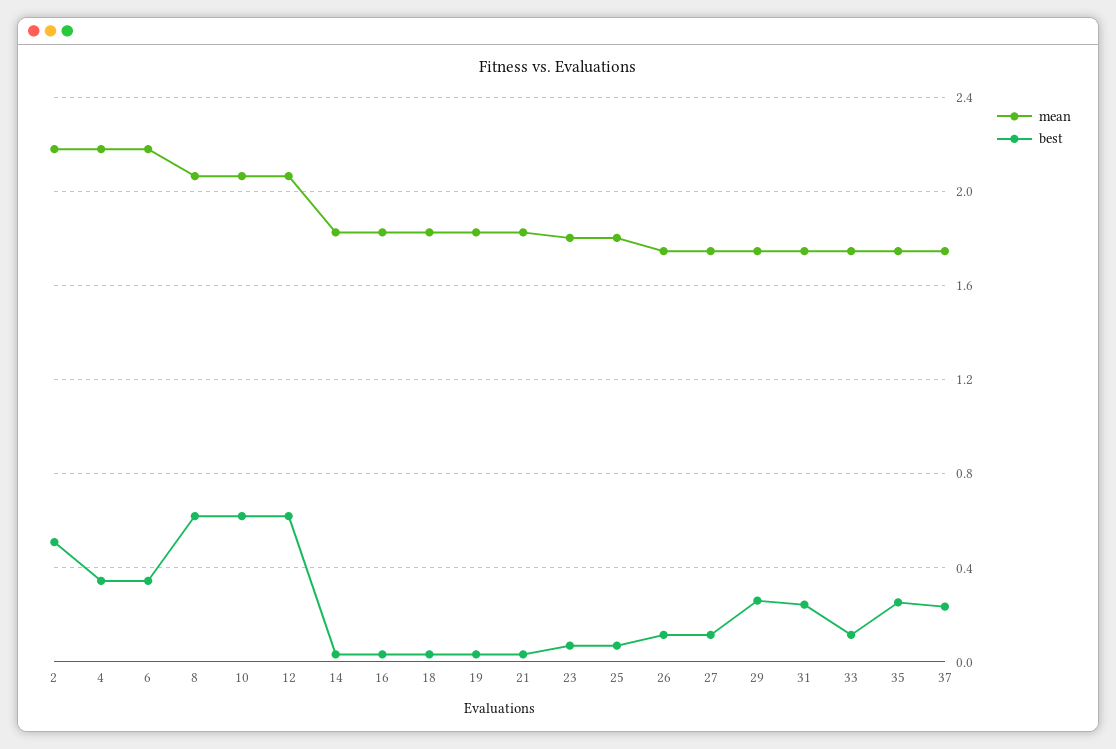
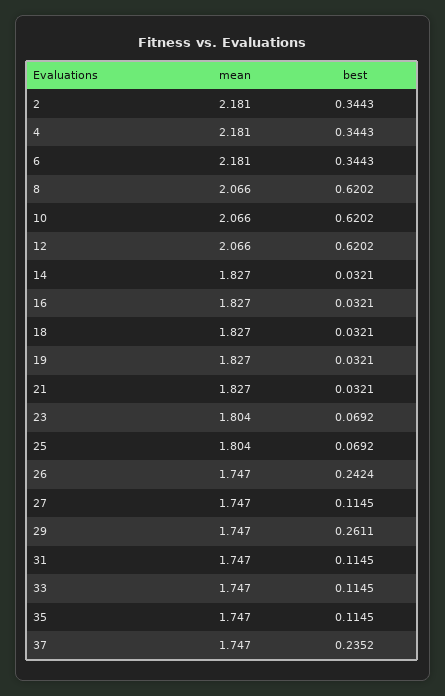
best, 2: 0.5 -> 0.3443
best, 26: 0.1 -> 0.2424
best, 31: 0.25 -> 0.1145
best, 35: 0.25 -> 0.1145

